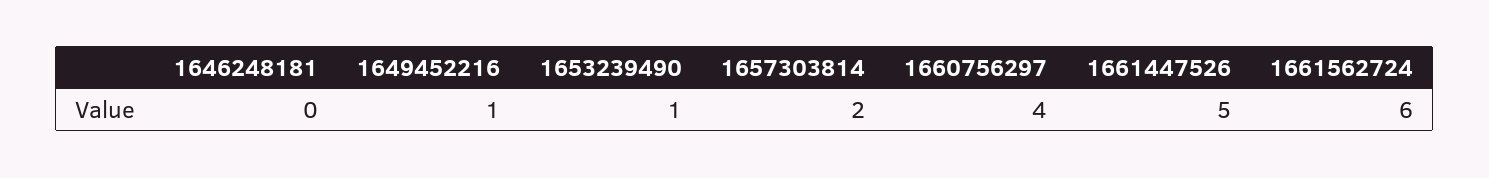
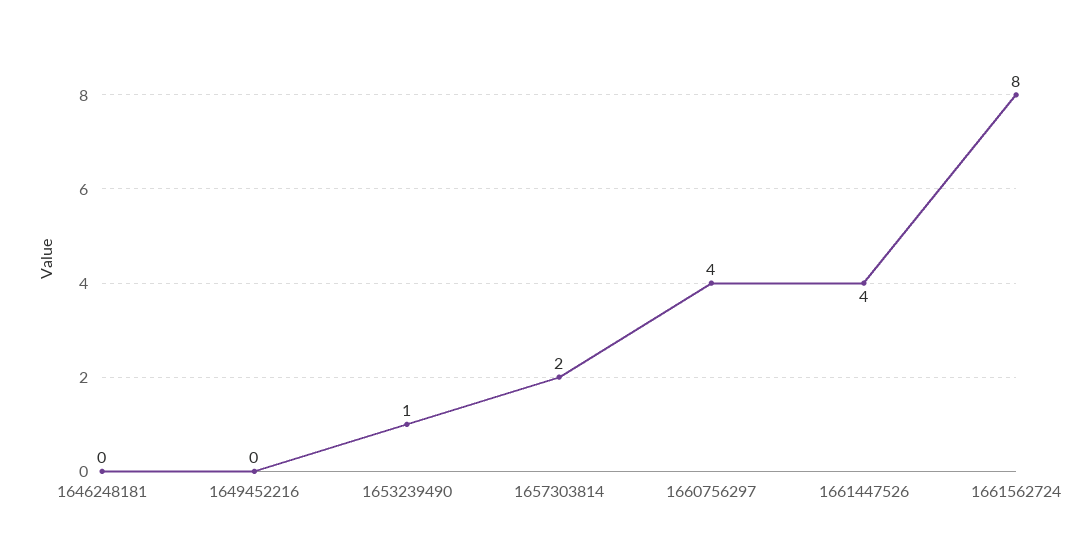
1649452216: 1 -> 0
1661447526: 5 -> 4
1661562724: 6 -> 8

